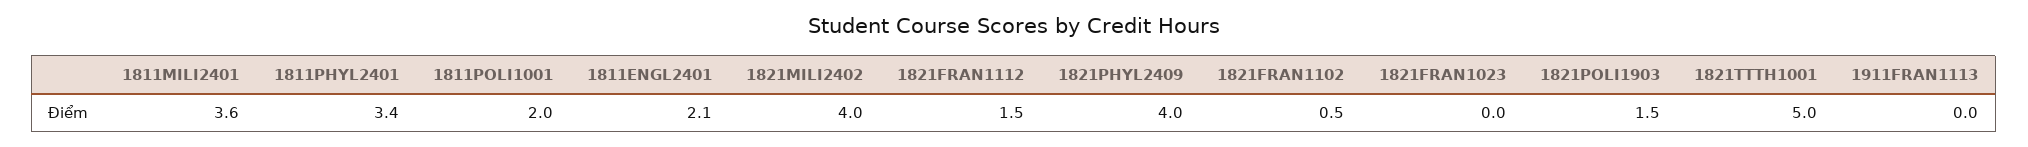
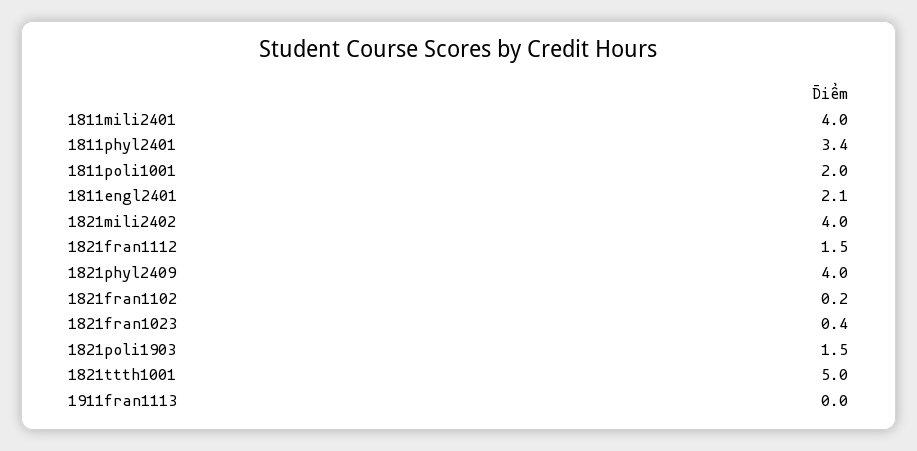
1811MILI2401: 3.6 -> 4
1821FRAN1102: 0.5 -> 0.2
1821FRAN1023: 0 -> 0.4

